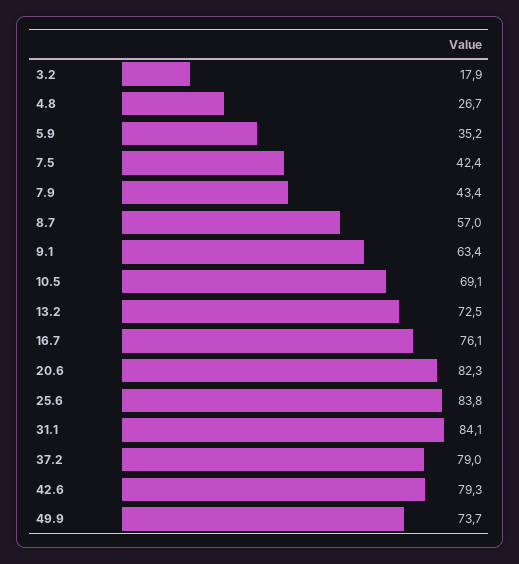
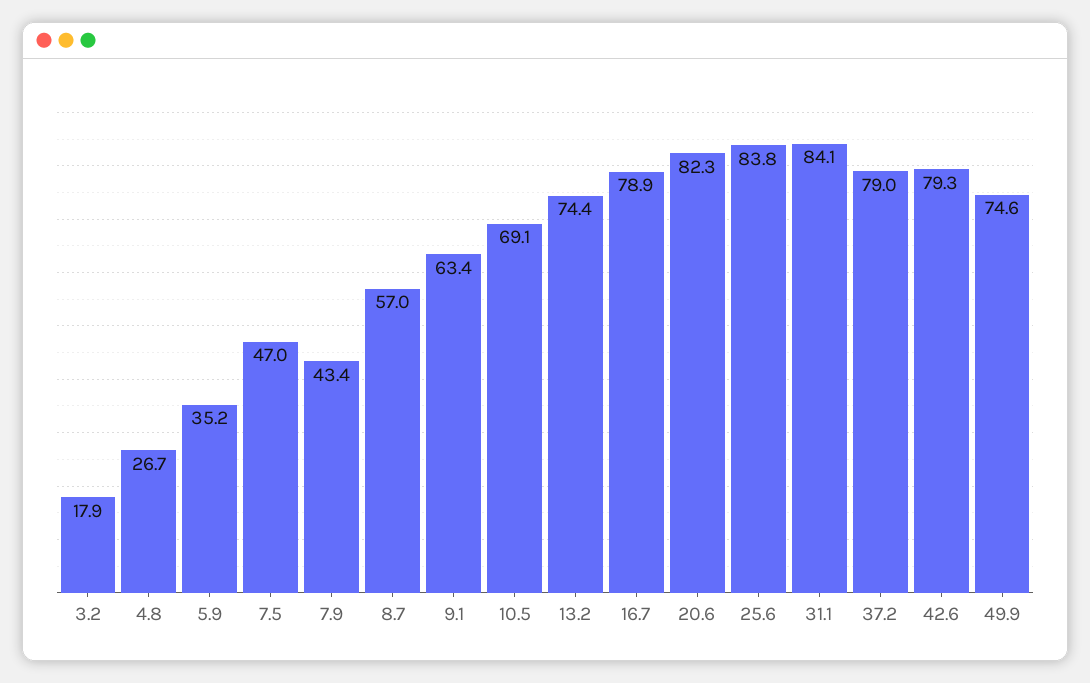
7.5: 42.4 -> 47
13.2: 72.5 -> 74.4
16.7: 76.1 -> 78.9
49.9: 73.7 -> 74.6

